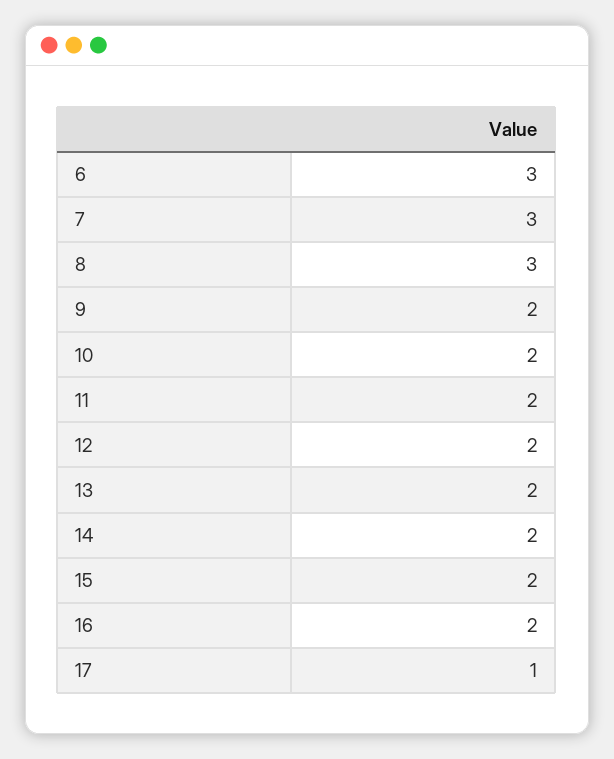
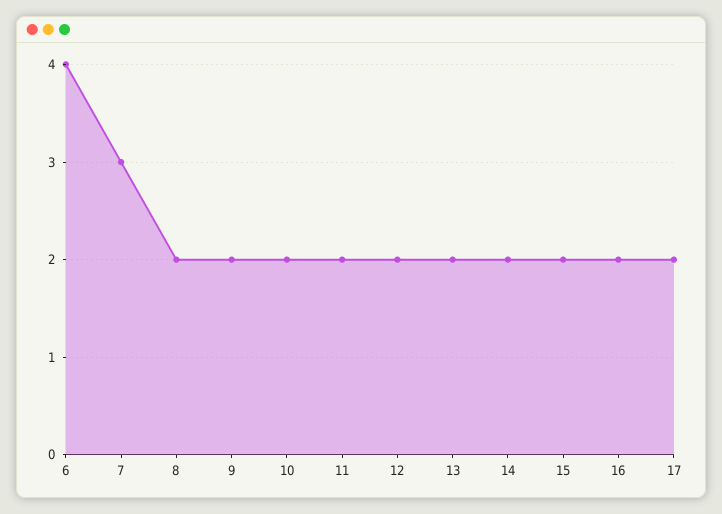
6: 3 -> 4
8: 3 -> 2
17: 1 -> 2

